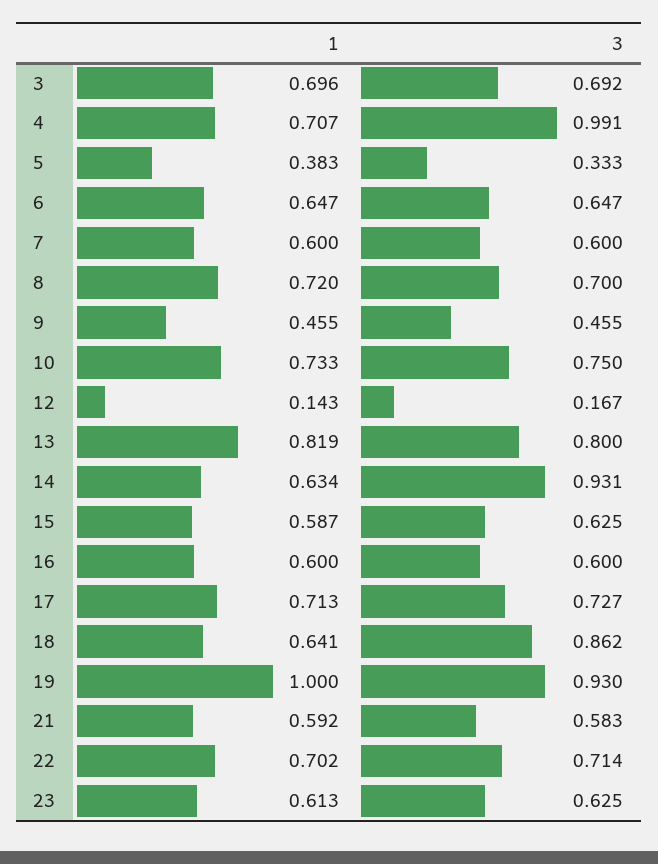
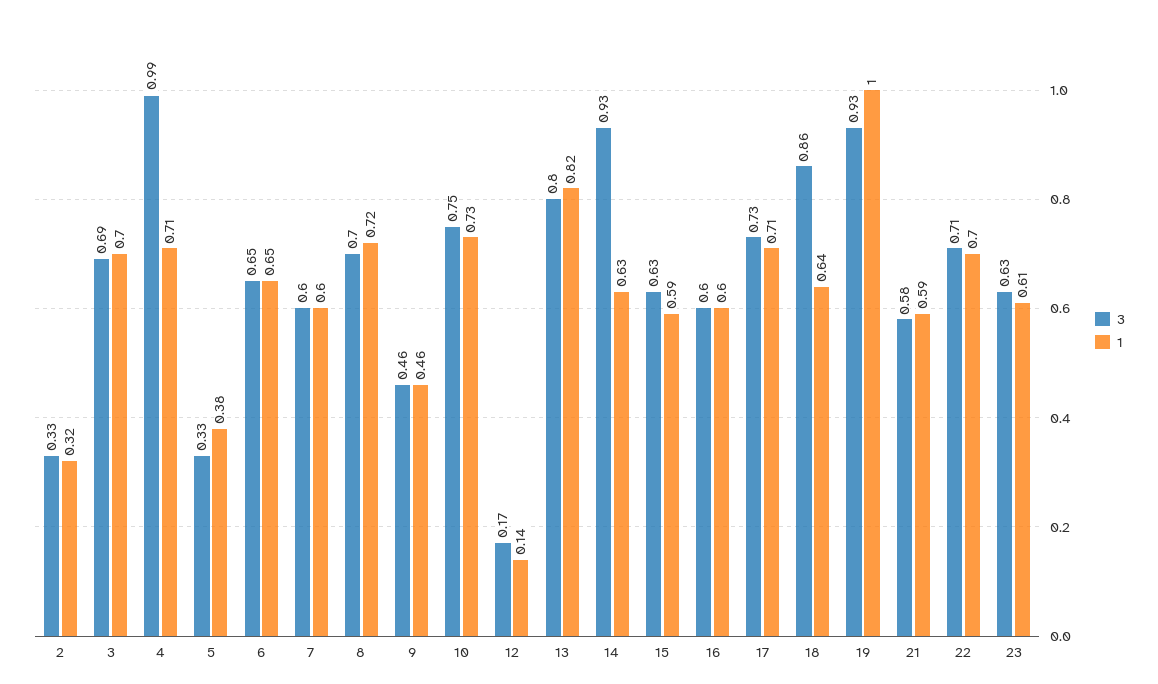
3, 2: none -> 0.33
1, 2: none -> 0.32

